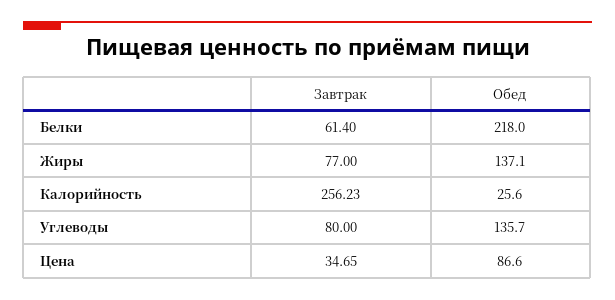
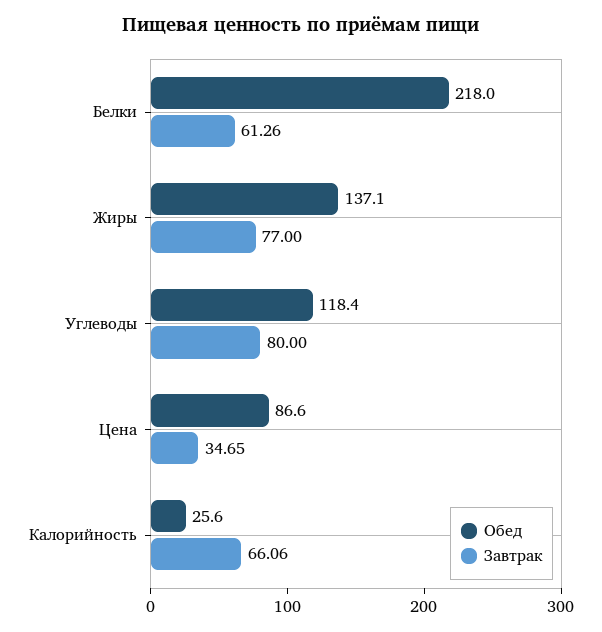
Завтрак, Белки: 61.4 -> 61.26
Завтрак, Калорийность: 256.23 -> 66.06
Обед, Углеводы: 135.7 -> 118.4

